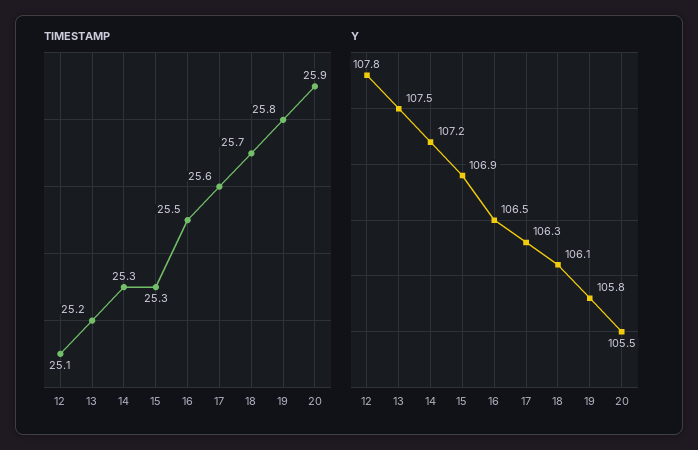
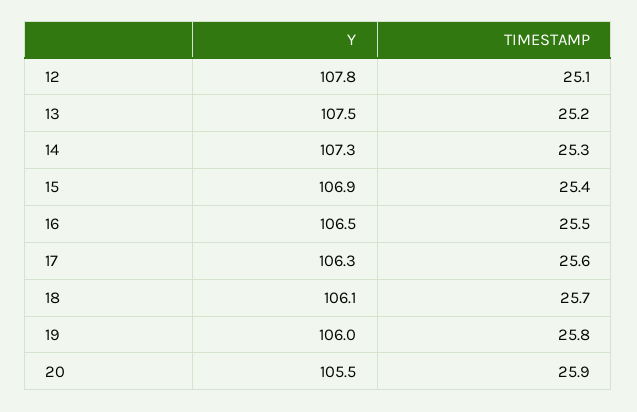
TIMESTAMP, 15: 25.3 -> 25.4
Y, 14: 107.2 -> 107.3
Y, 19: 105.8 -> 106

